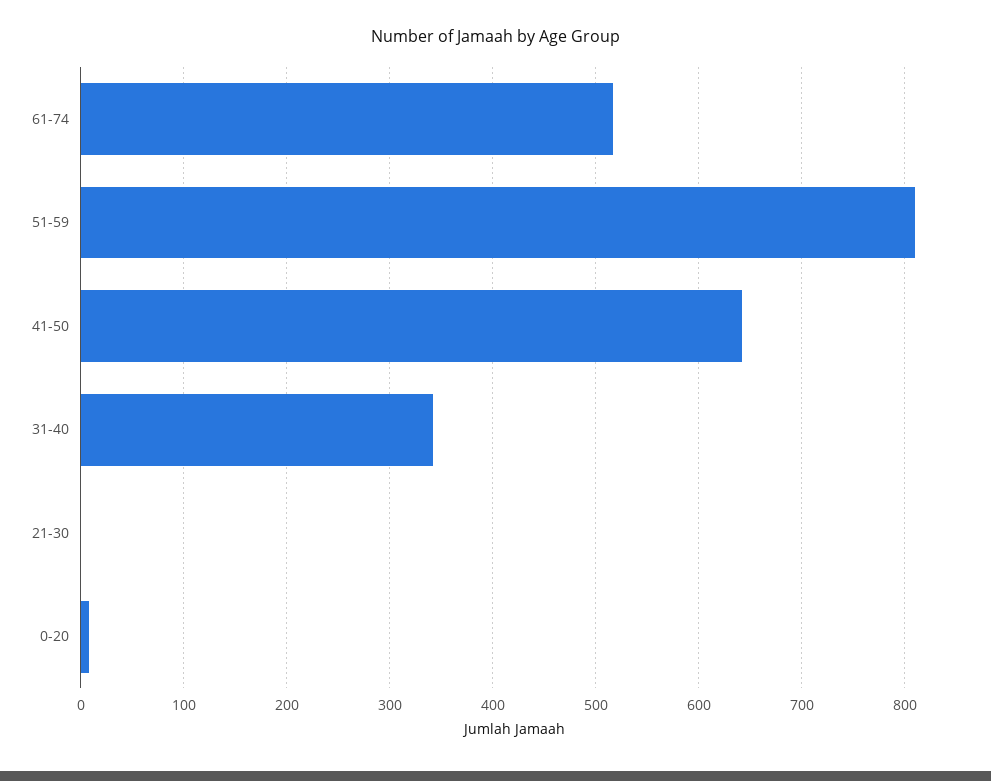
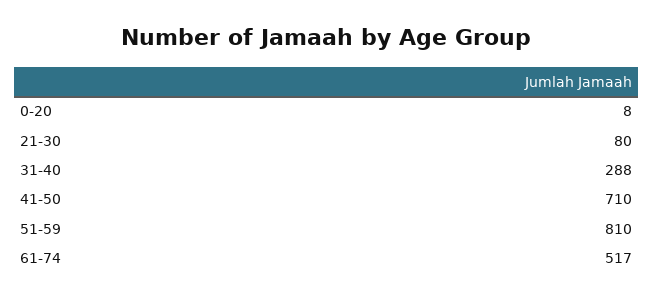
41-50: 640 -> 710
31-40: 340 -> 288
21-30: 0 -> 80

